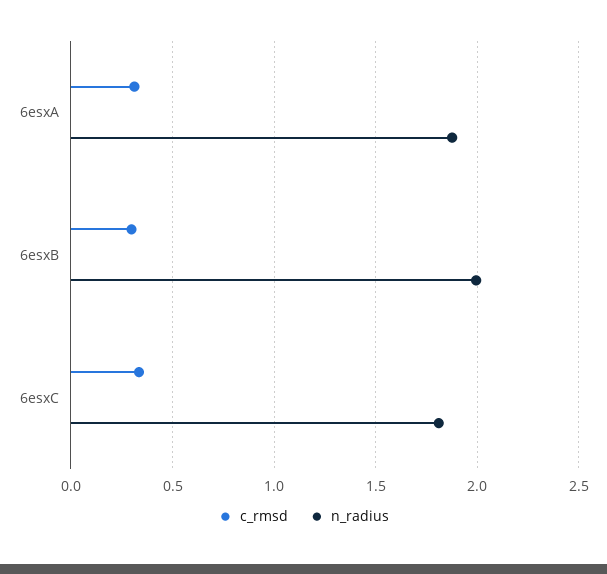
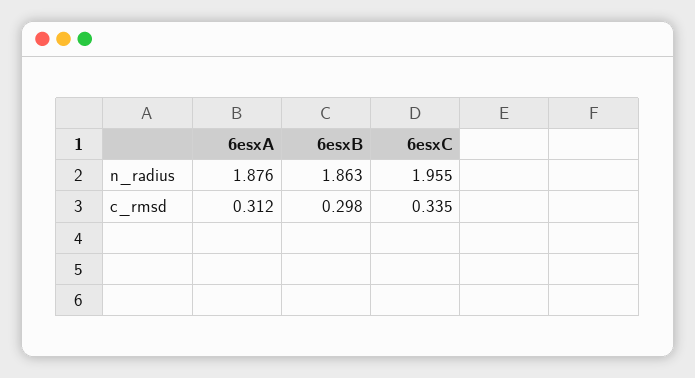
n_radius, 6esxB: 2 -> 1.863
n_radius, 6esxC: 1.8 -> 1.955

